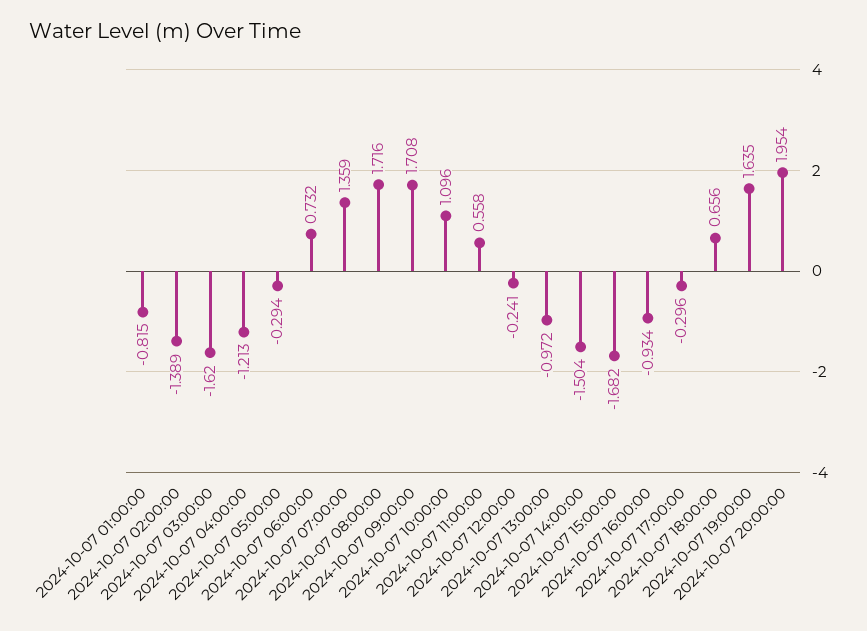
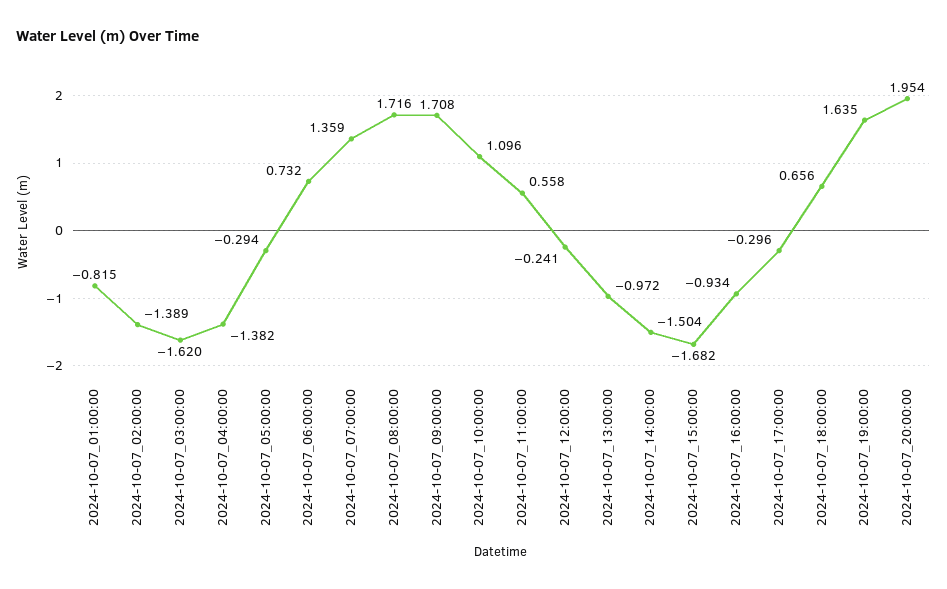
2024-10-07 04:00:00: -1.213 -> -1.382

